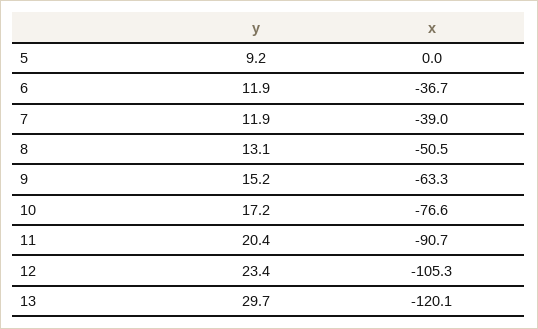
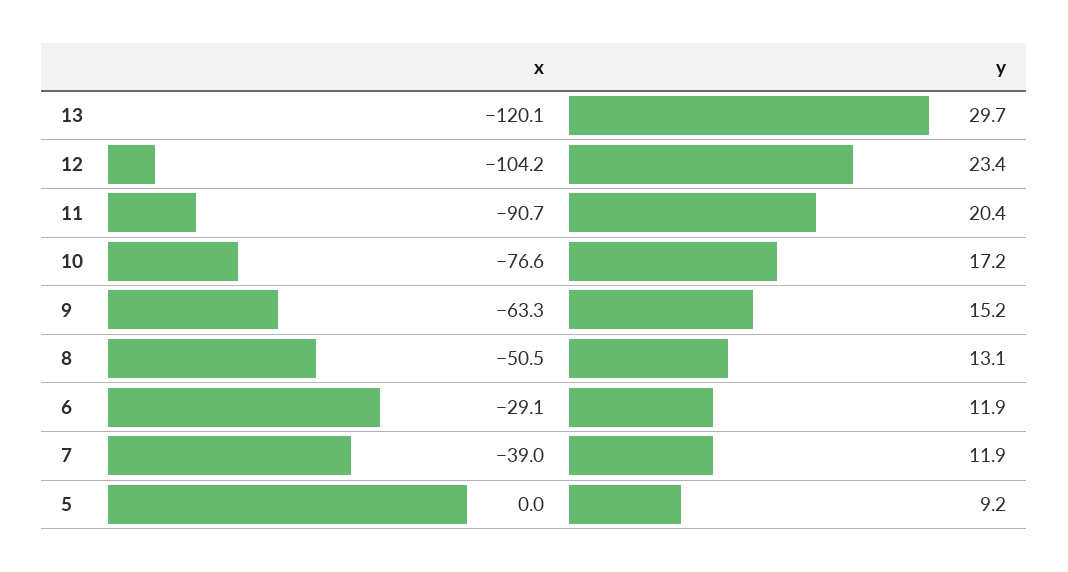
x, 6: -36.7 -> -29.1
x, 12: -105.3 -> -104.2

